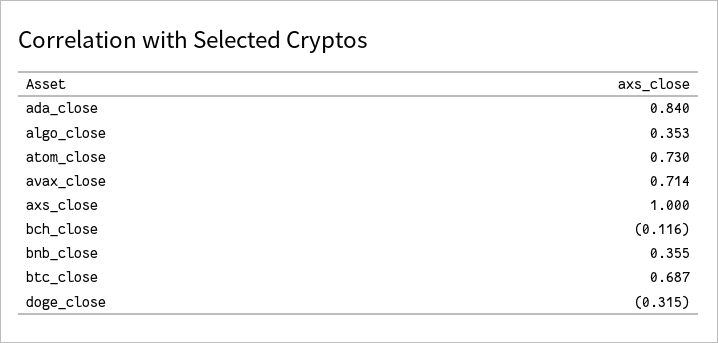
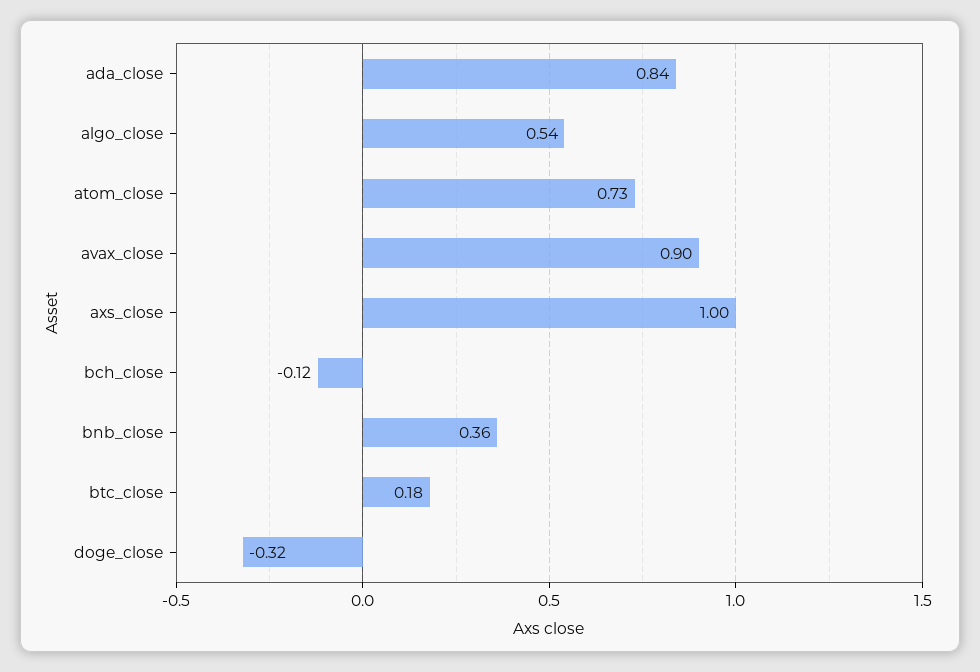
algo_close: 0.353 -> 0.54
avax_close: 0.714 -> 0.9
btc_close: 0.687 -> 0.18

